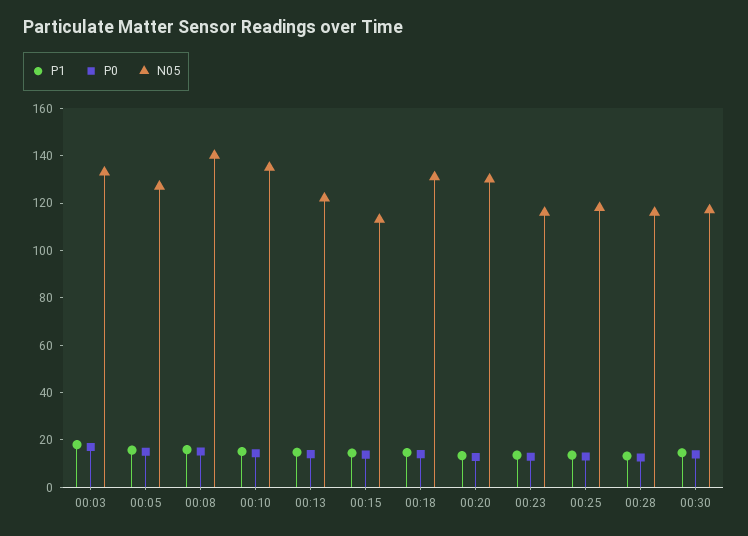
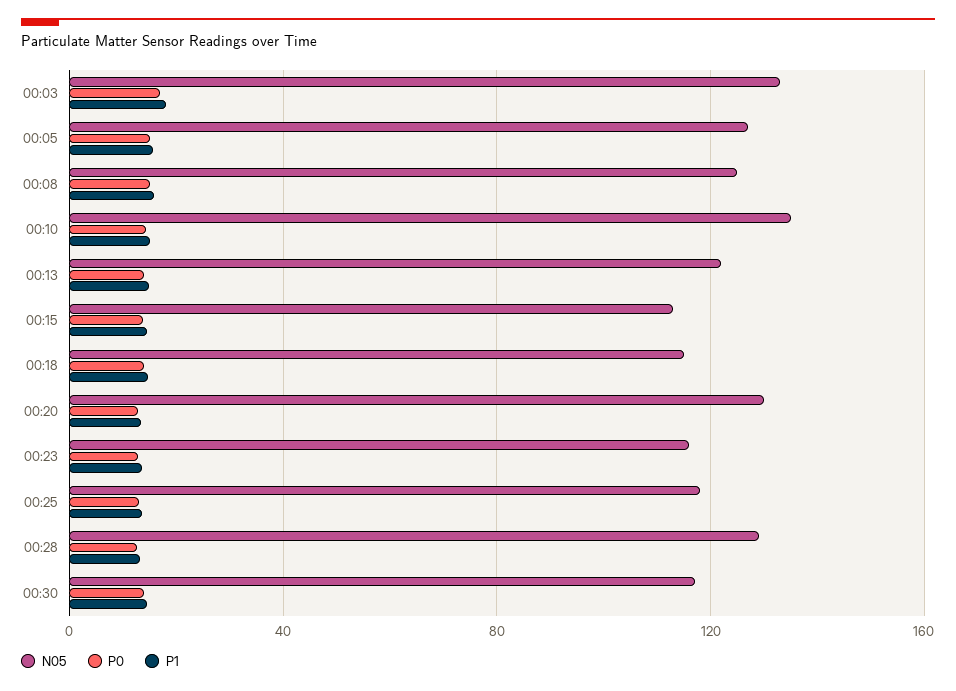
N05, 00:08: 140 -> 125
N05, 00:18: 130 -> 115
N05, 00:28: 115 -> 130

